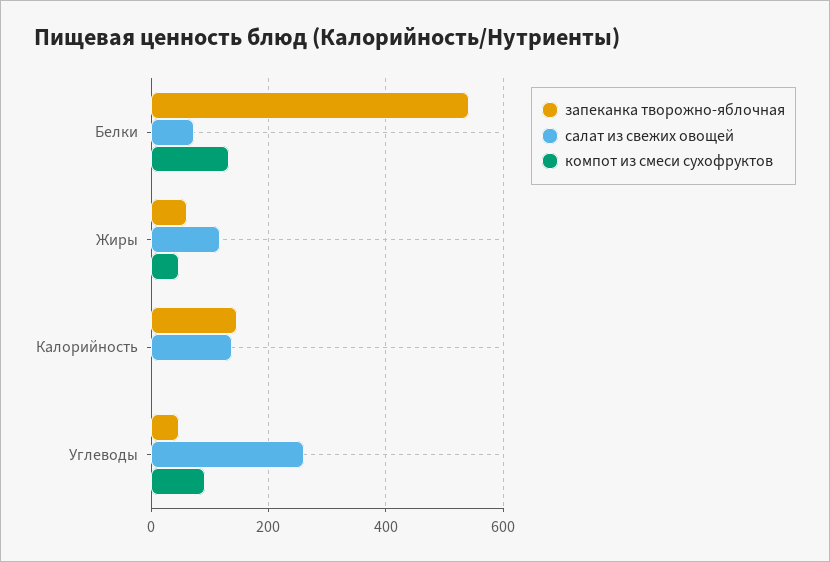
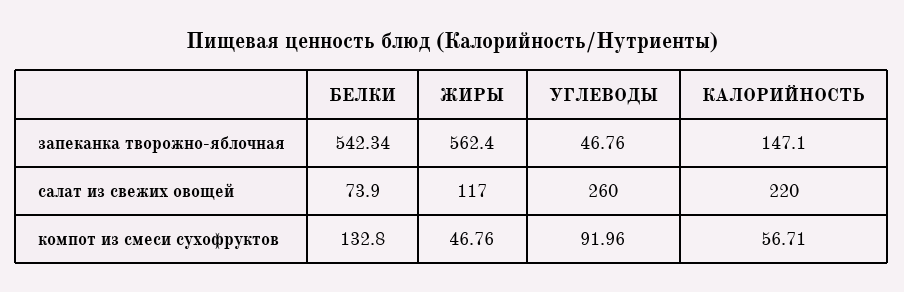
запеканка творожно-яблочная, Жиры: 60 -> 562.4
салат из свежих овощей, Калорийность: 140 -> 220
компот из смеси сухофруктов, Калорийность: 0 -> 56.71

